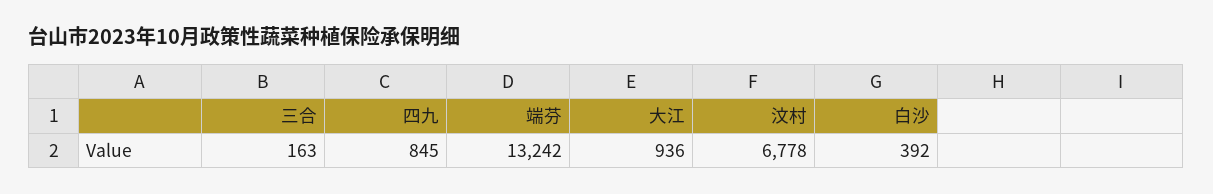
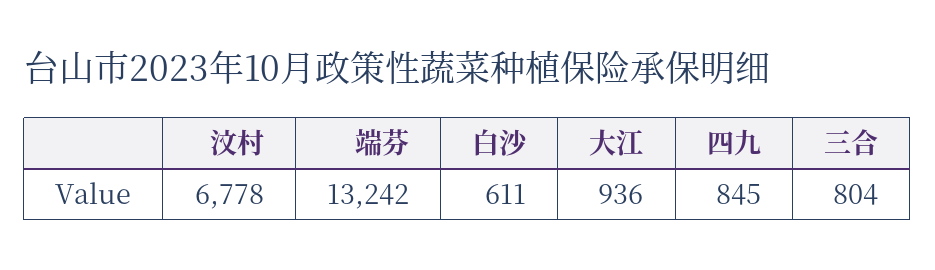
三合: 163 -> 804
白沙: 392 -> 611

